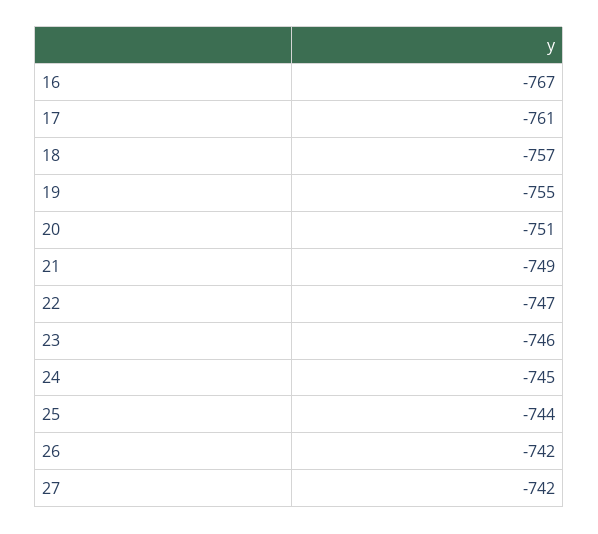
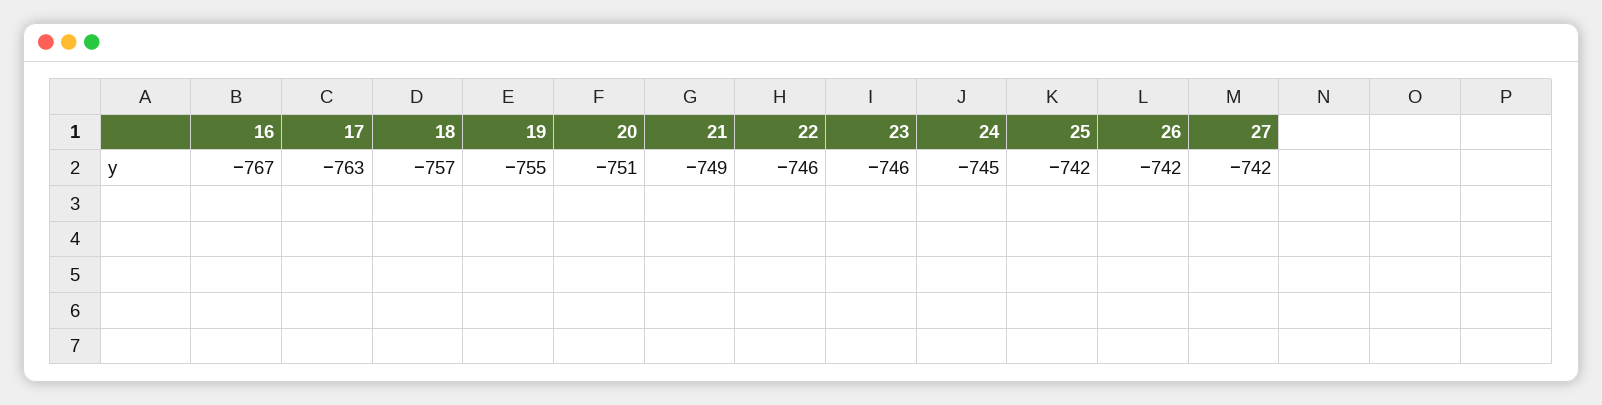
17: -761 -> -763
22: -747 -> -746
25: -744 -> -742

